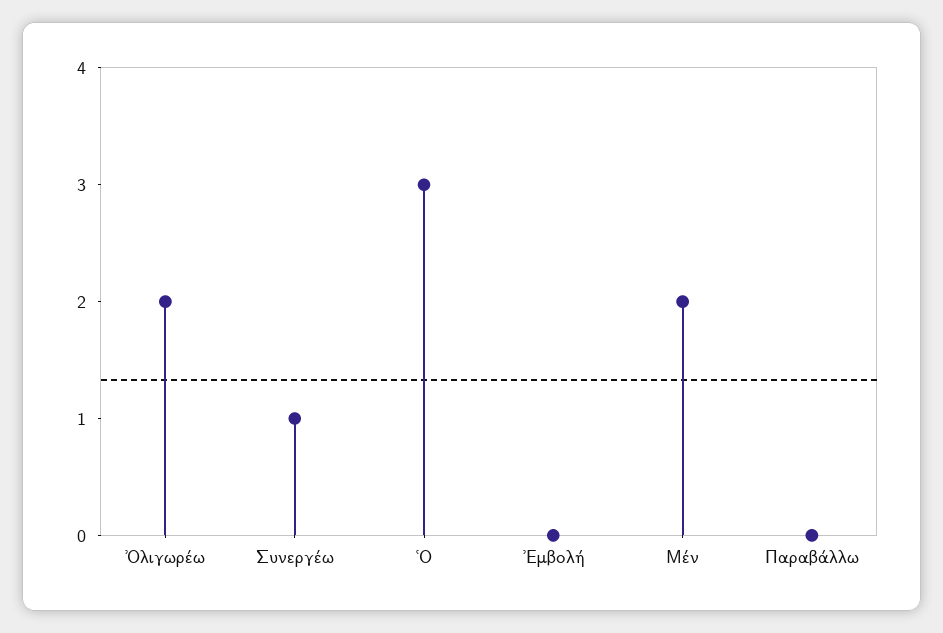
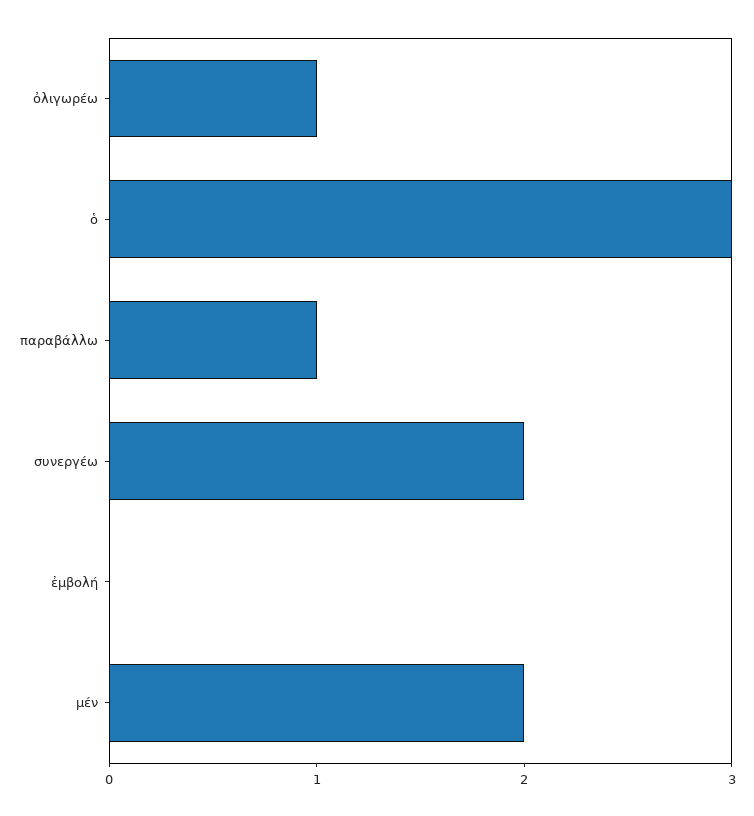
Ὀλιγωρέω: 2 -> 1
Συνεργέω: 1 -> 2
Παραβάλλω: 0 -> 1

